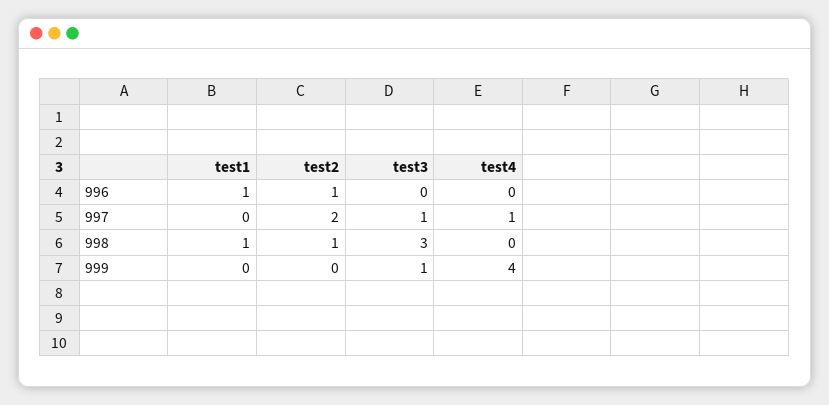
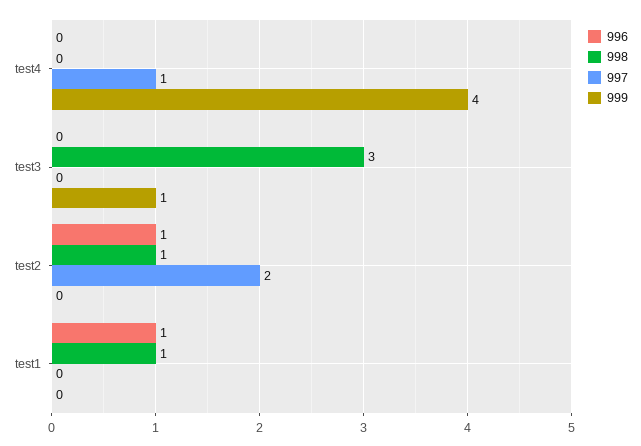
997, test3: 1 -> 0

